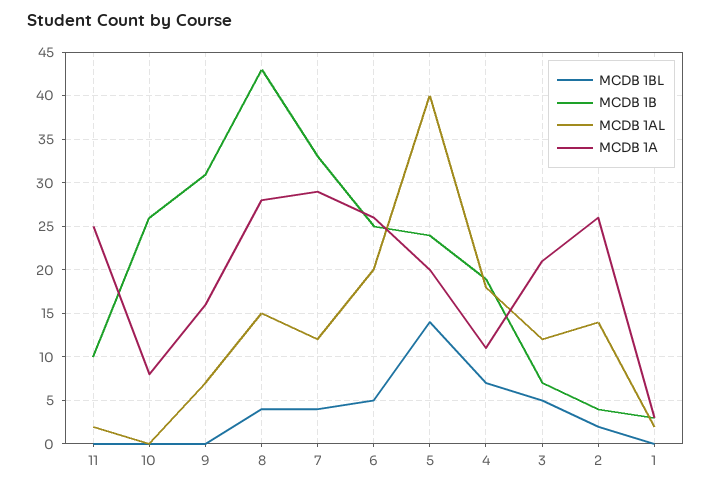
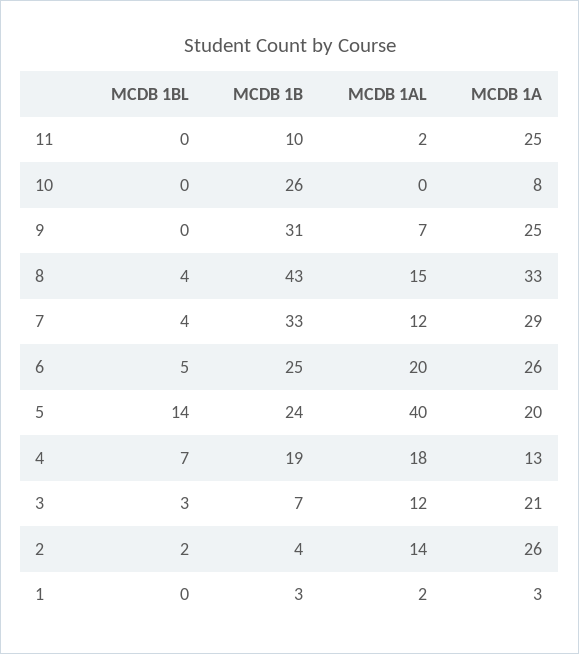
MCDB 1A, 9: 16 -> 25
MCDB 1A, 8: 28 -> 33
MCDB 1A, 4: 11 -> 13
MCDB 1BL, 3: 5 -> 3

